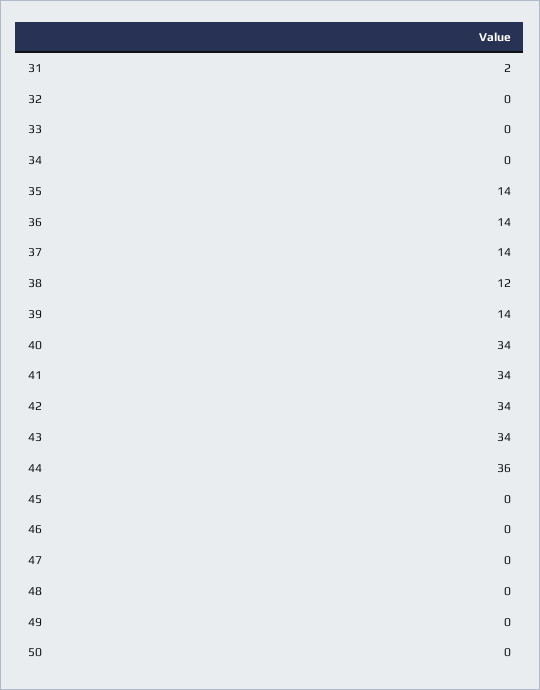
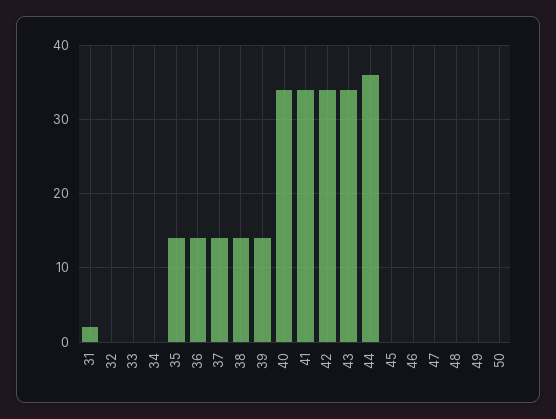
38: 12 -> 14

